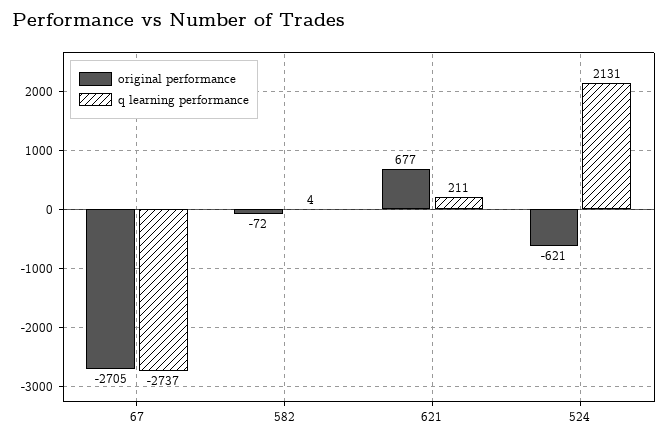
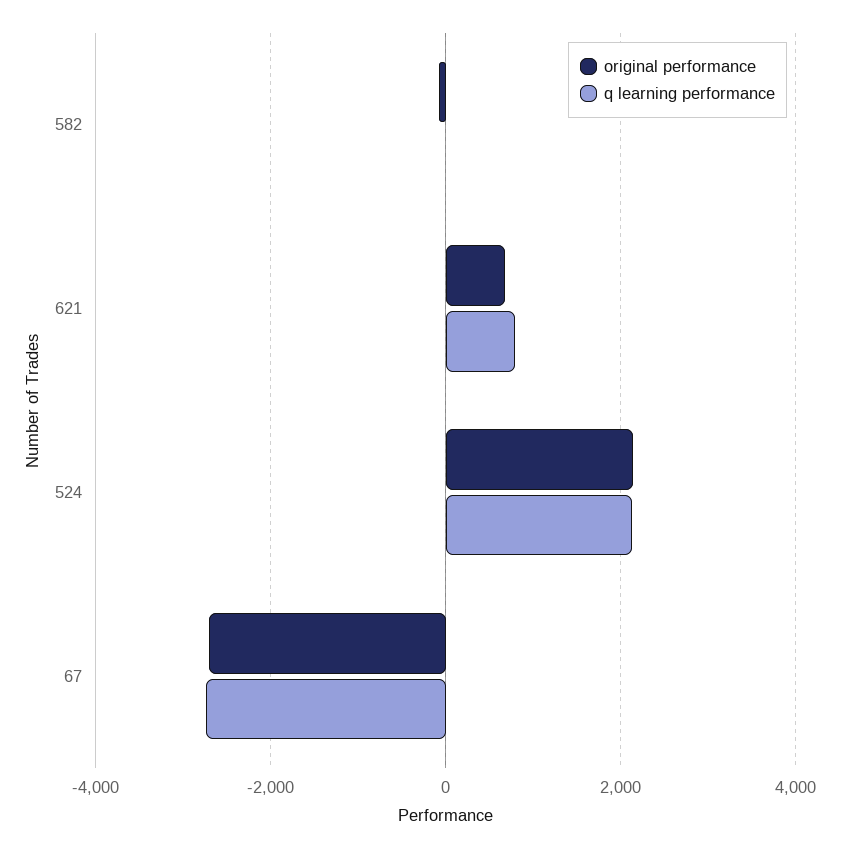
q learning performance, 621: 211 -> 800
original performance, 524: -621 -> 2200

